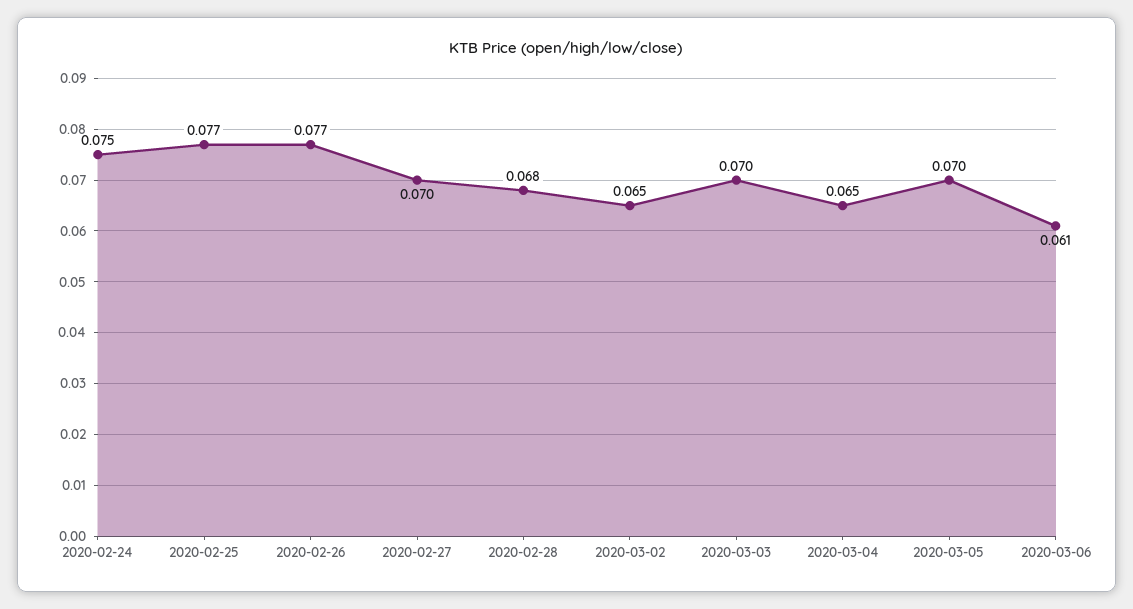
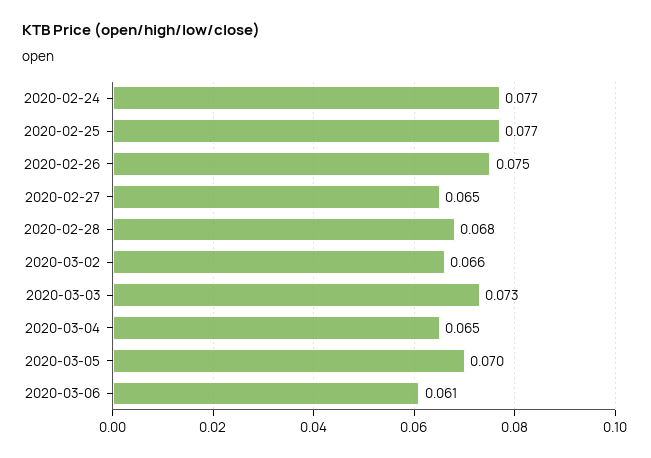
2020-02-24: 0.075 -> 0.077
2020-02-26: 0.077 -> 0.075
2020-02-27: 0.07 -> 0.065
2020-03-02: 0.065 -> 0.066
2020-03-03: 0.07 -> 0.073

